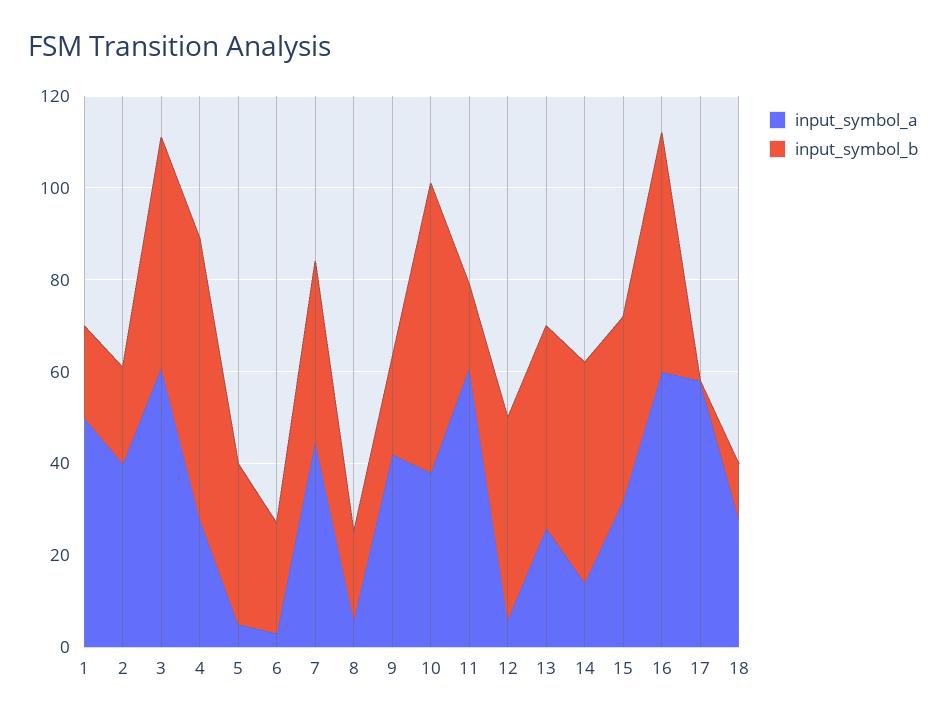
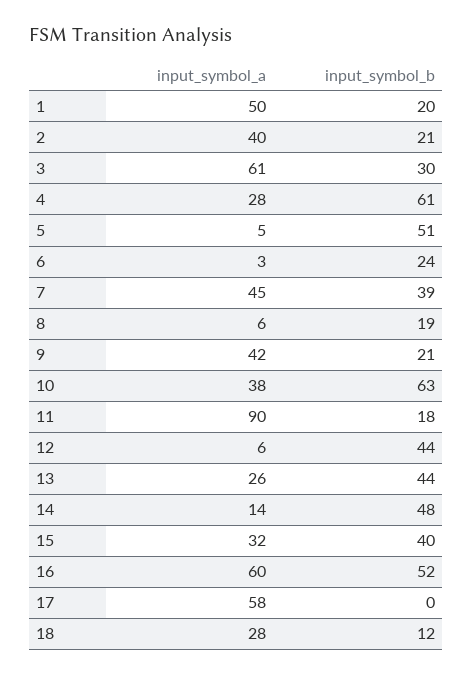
input_symbol_b, 3: 50 -> 30
input_symbol_b, 5: 35 -> 51
input_symbol_a, 11: 60 -> 90

